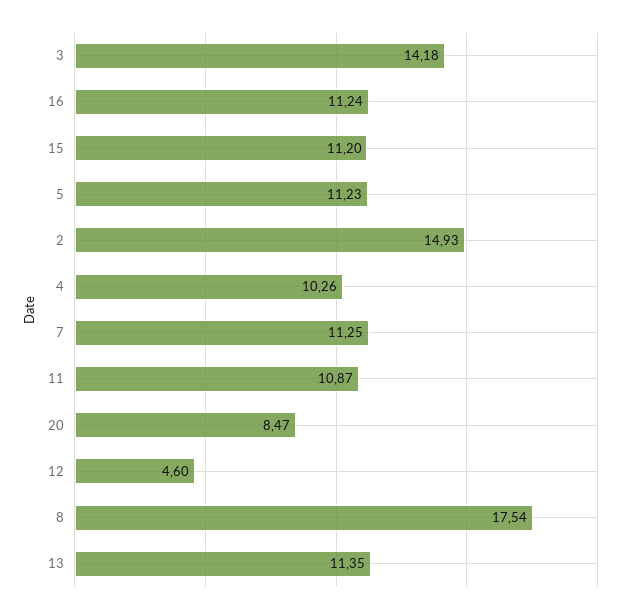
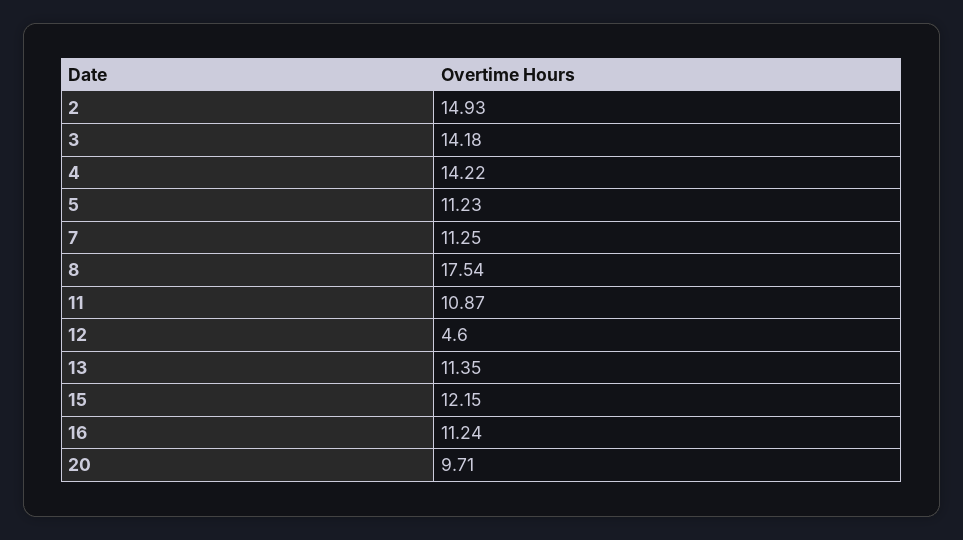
15: 11.2 -> 12.15
4: 10.26 -> 14.22
20: 8.47 -> 9.71

